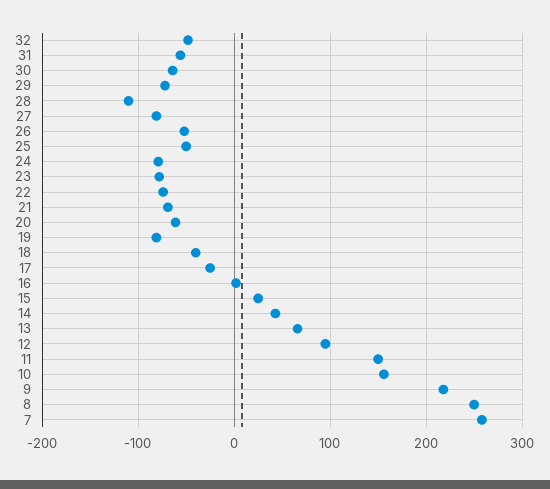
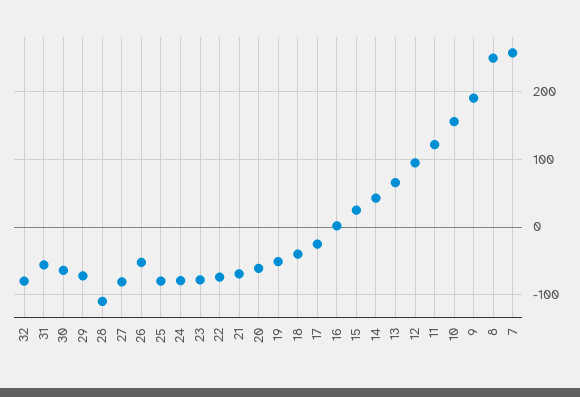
32: -50 -> -80
25: -50 -> -80
19: -80 -> -50
11: 150 -> 120
9: 220 -> 190

